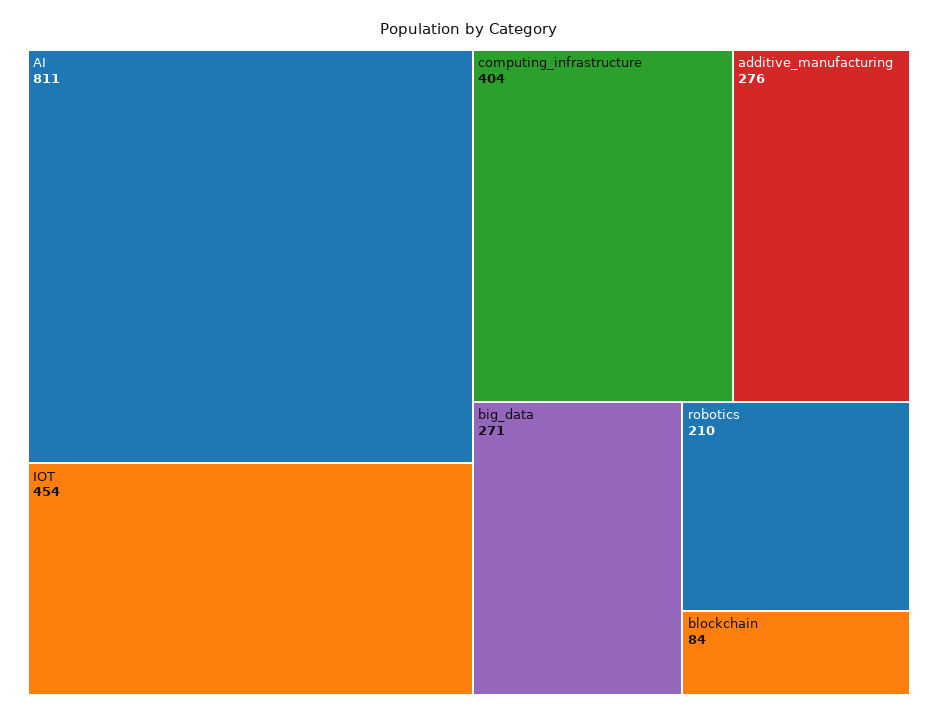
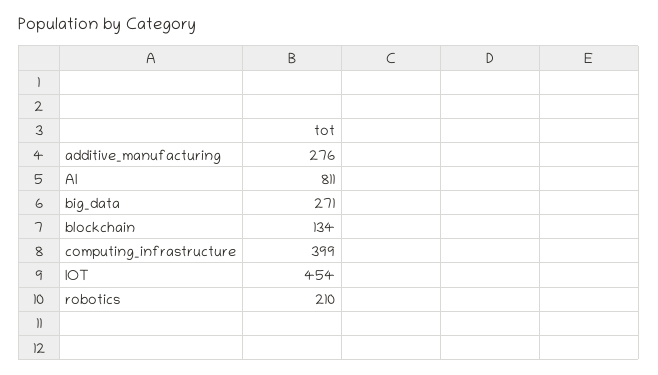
computing_infrastructure: 404 -> 399
blockchain: 84 -> 134

